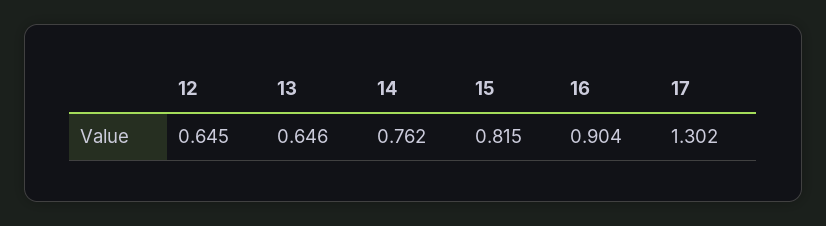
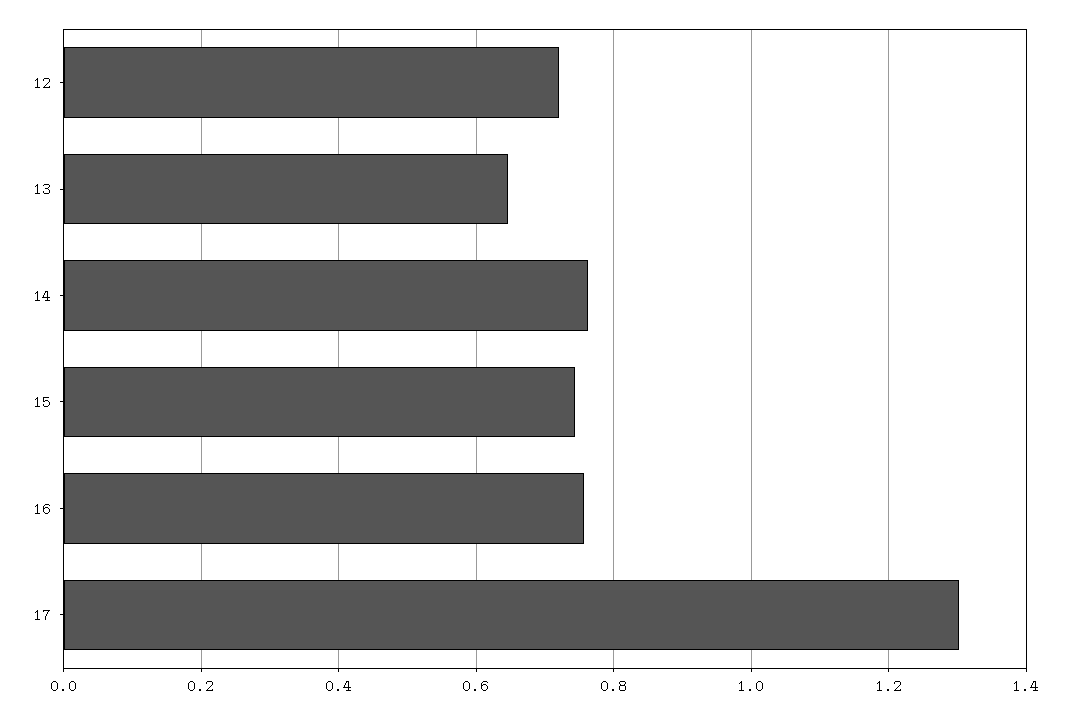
12: 0.645 -> 0.72
15: 0.815 -> 0.74
16: 0.904 -> 0.76

